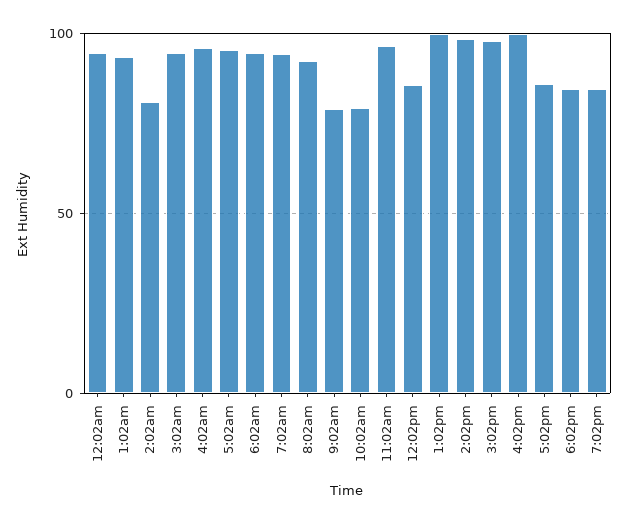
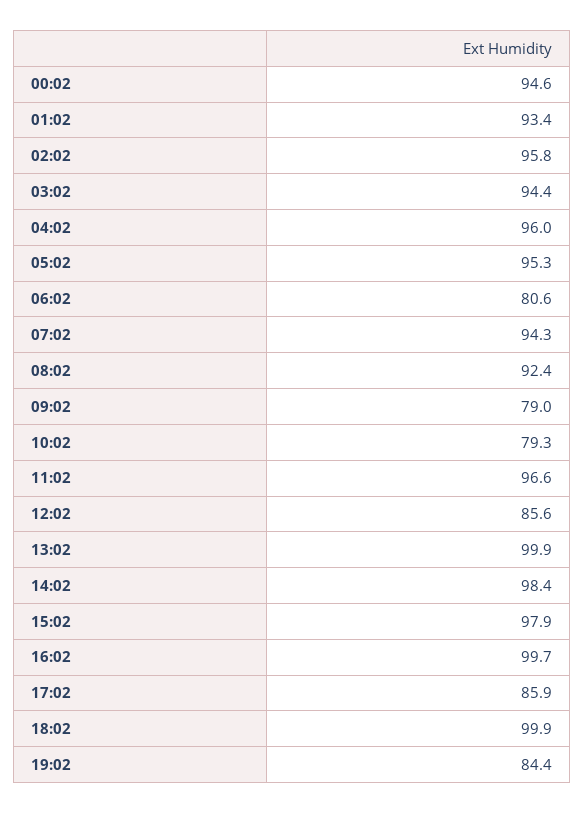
2:02am: 80 -> 95.8
6:02am: 95 -> 80.6
6:02pm: 85 -> 99.9

